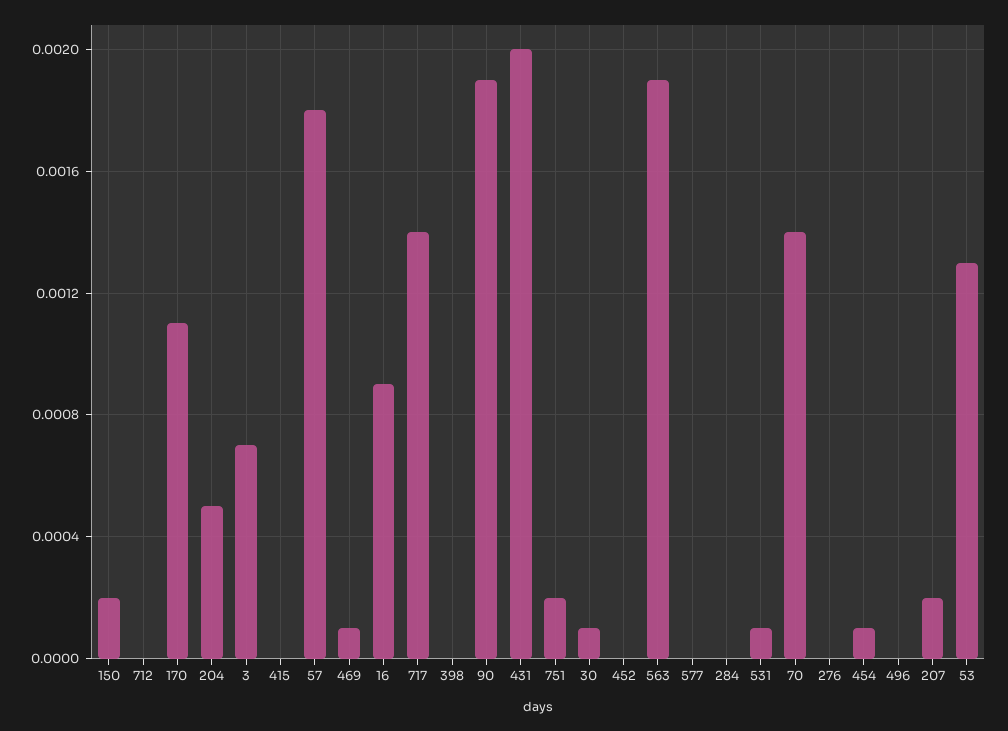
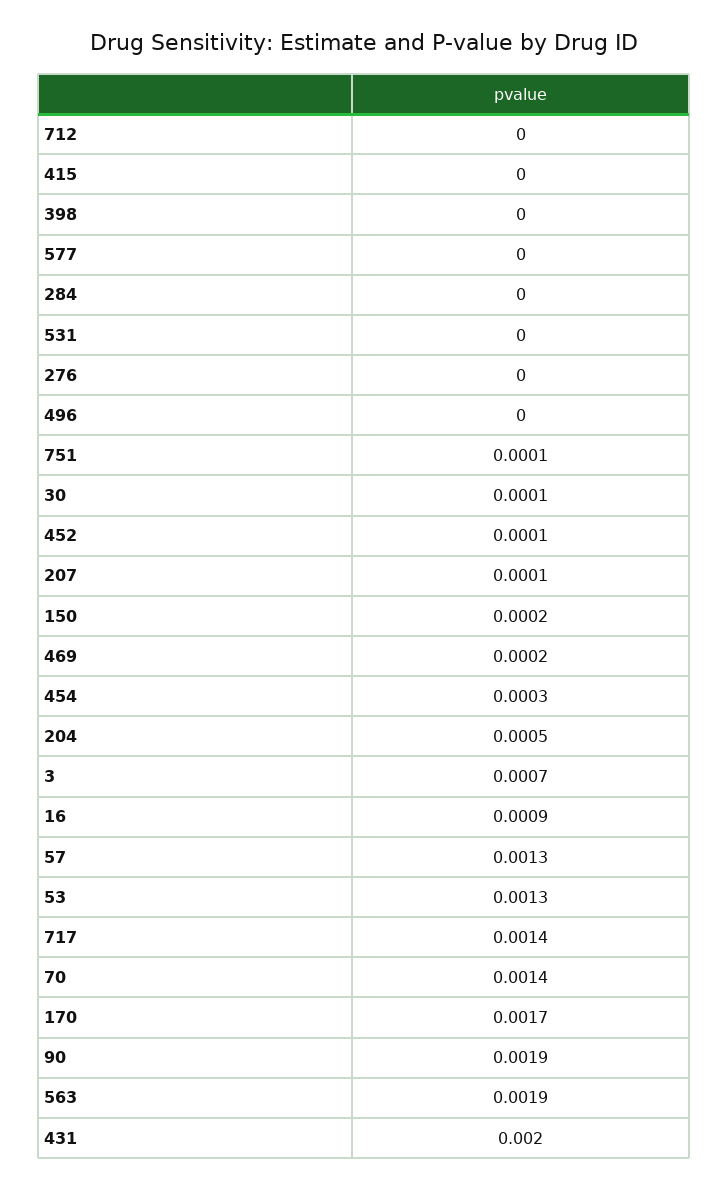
170: 0.0011 -> 0.0017
57: 0.0018 -> 0.0013
469: 0.0001 -> 0.0002
751: 0.0002 -> 0.0001
452: 0 -> 0.0001
531: 0.0001 -> 0
454: 0.0001 -> 0.0003
207: 0.0002 -> 0.0001

